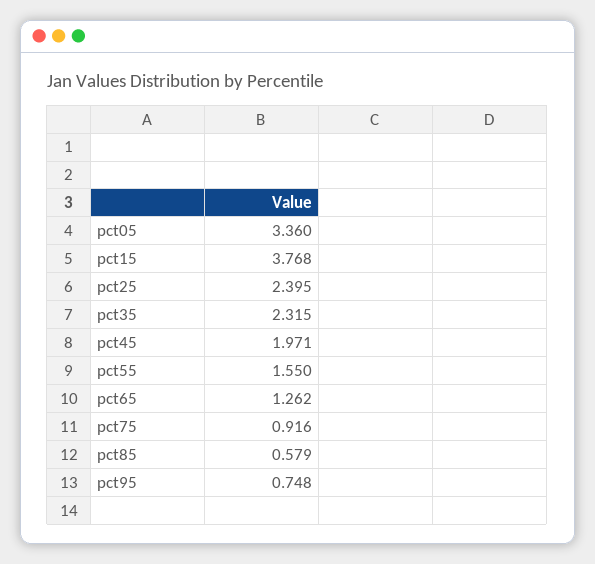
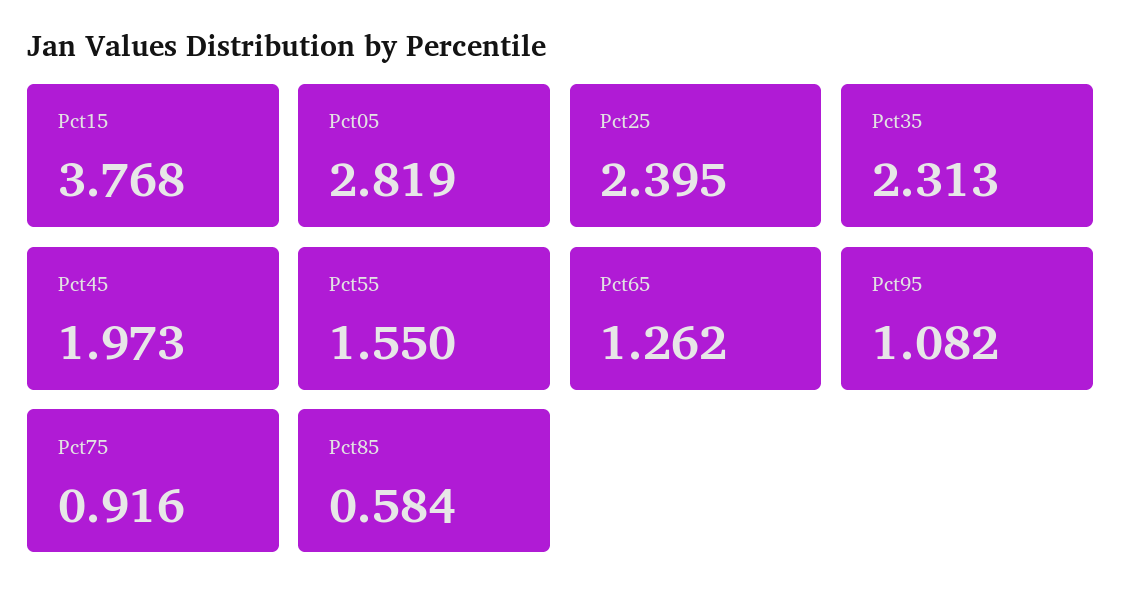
pct05: 3.36 -> 2.819
pct35: 2.315 -> 2.313
pct45: 1.971 -> 1.973
pct85: 0.579 -> 0.584
pct95: 0.748 -> 1.082

